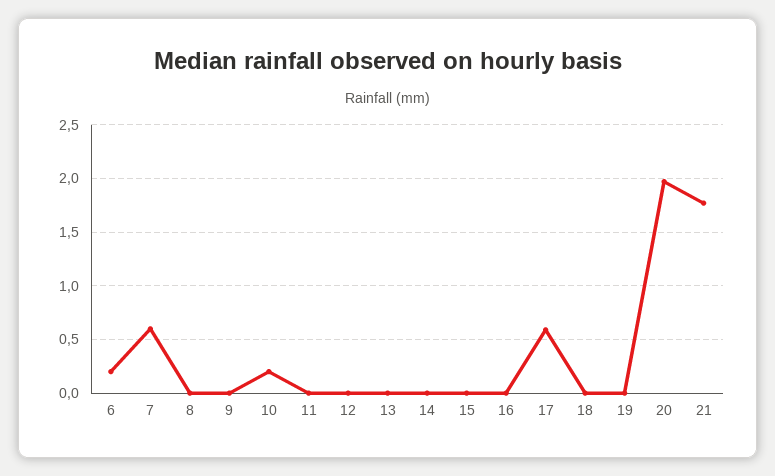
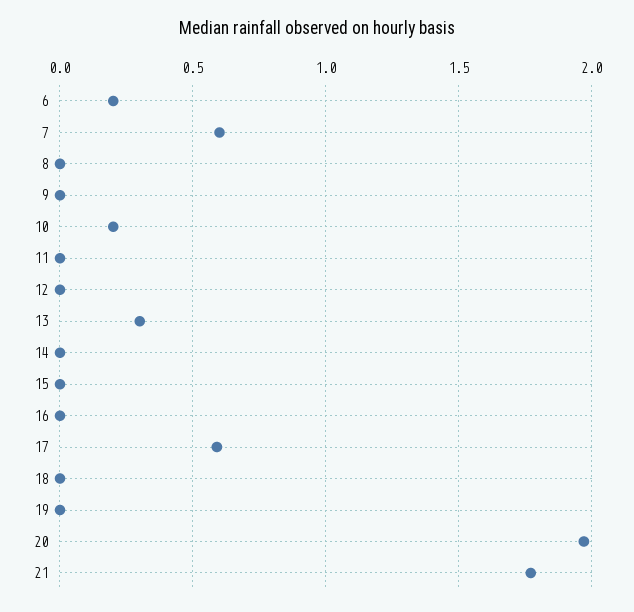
13: 0 -> 0.3

